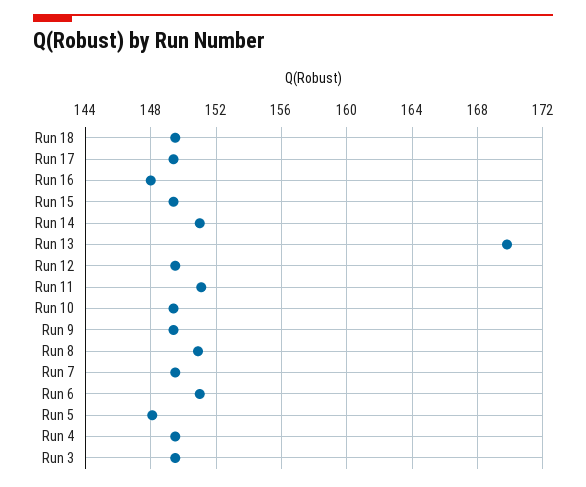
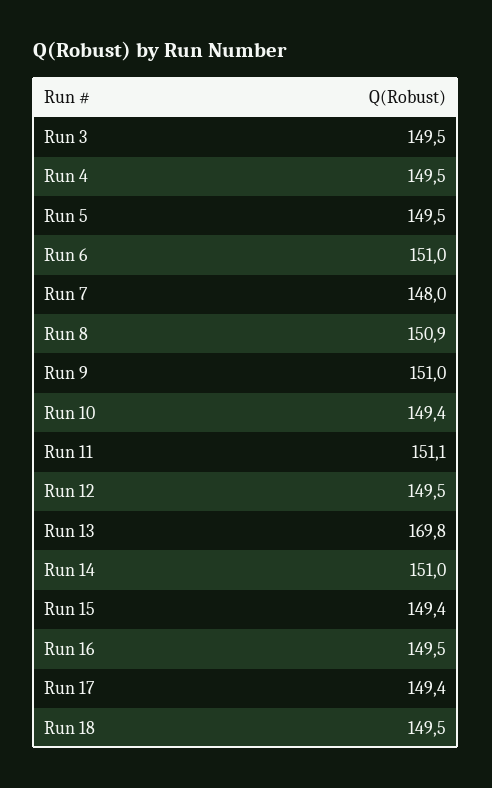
Run 16: 148 -> 149.5
Run 9: 149.5 -> 151
Run 7: 149.5 -> 148
Run 5: 148 -> 149.5

